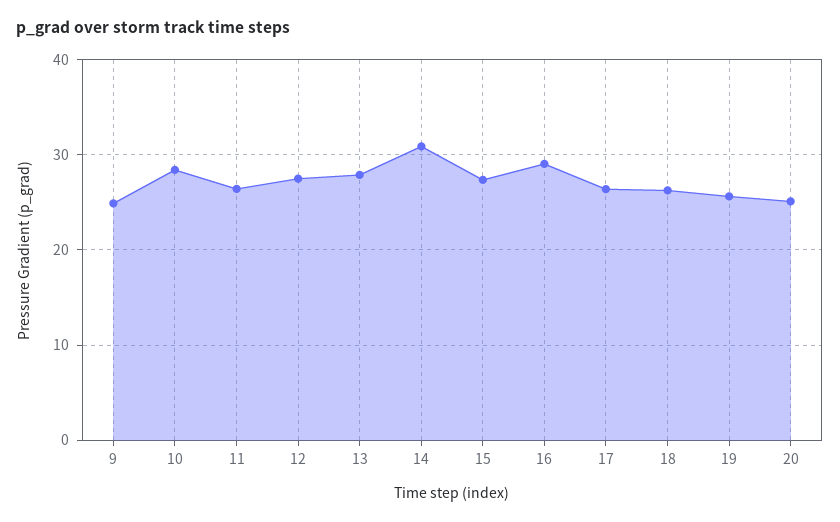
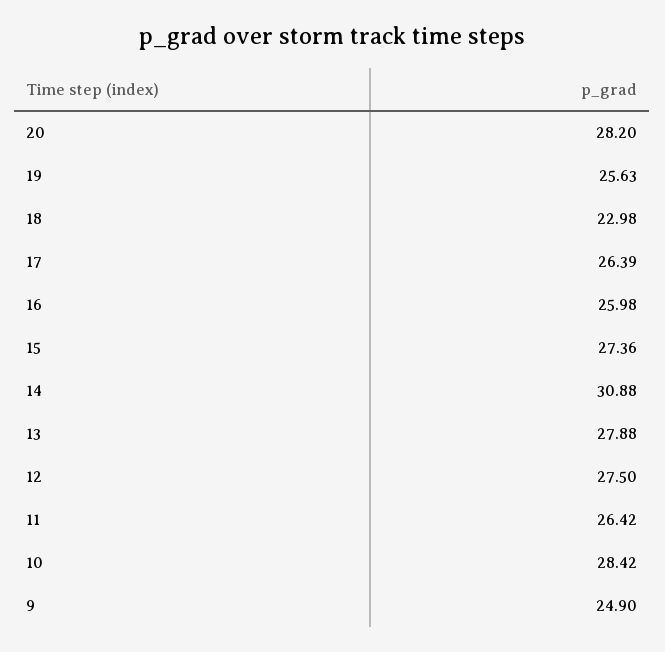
16: 29 -> 25.98
18: 26 -> 22.98
20: 25 -> 28.2

